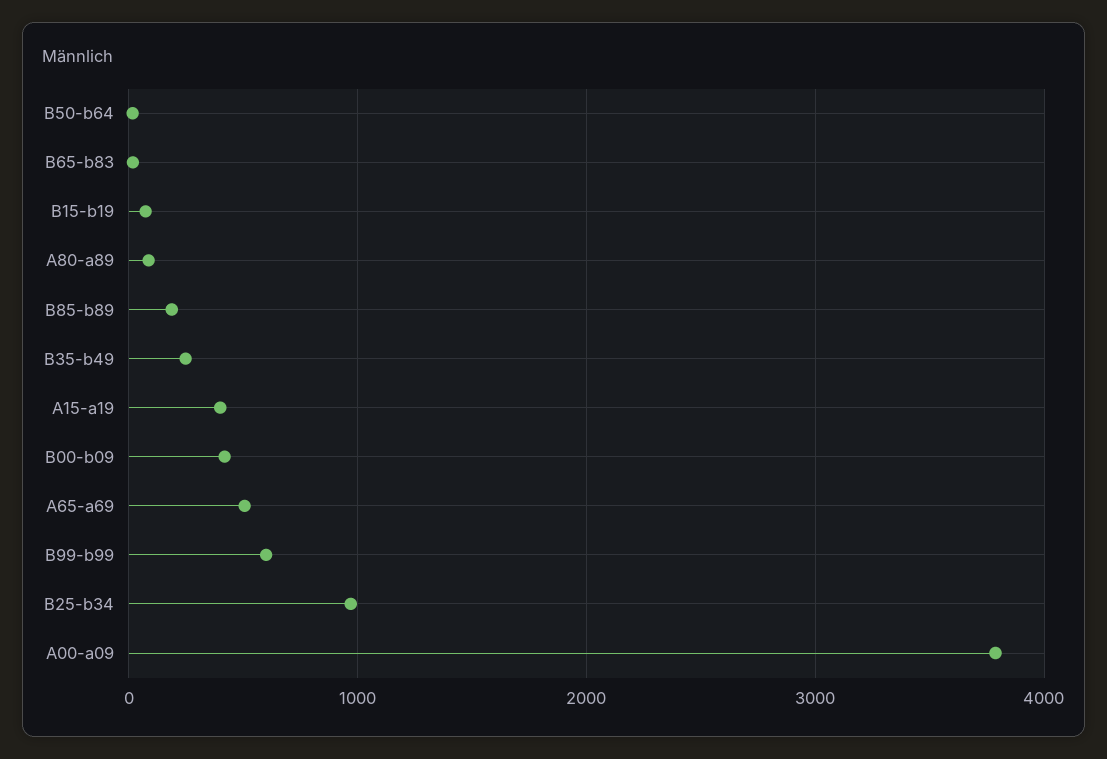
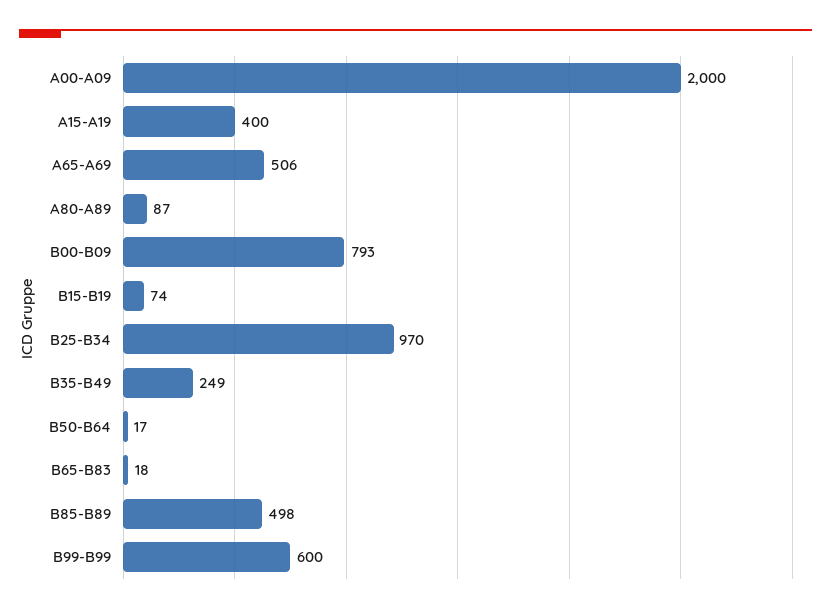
B85-b89: 200 -> 498
B00-b09: 400 -> 793
A00-a09: 3800 -> 2000

